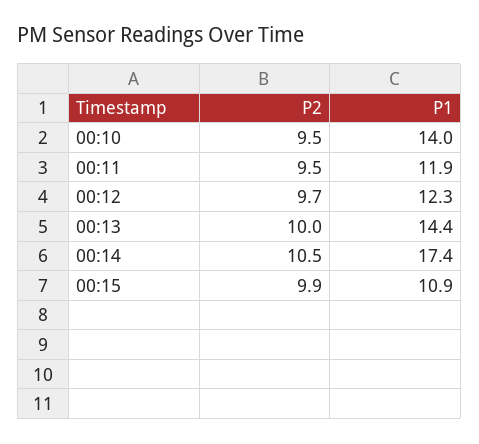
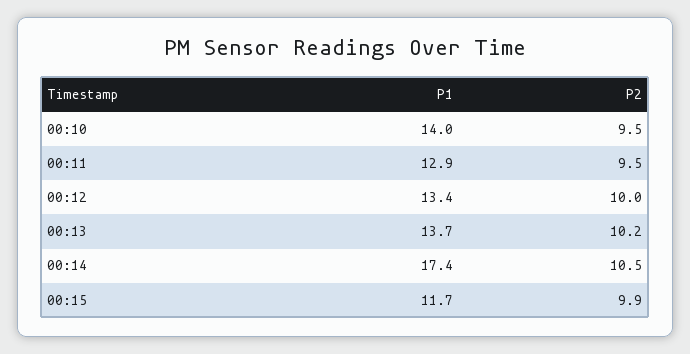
P1, 00:11: 11.9 -> 12.9
P2, 00:12: 9.7 -> 10
P1, 00:12: 12.3 -> 13.4
P2, 00:13: 10 -> 10.2
P1, 00:13: 14.4 -> 13.7
P1, 00:15: 10.9 -> 11.7

